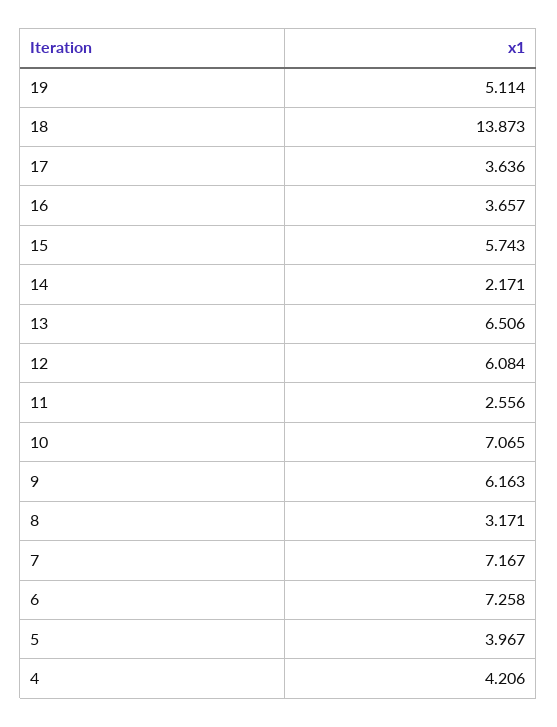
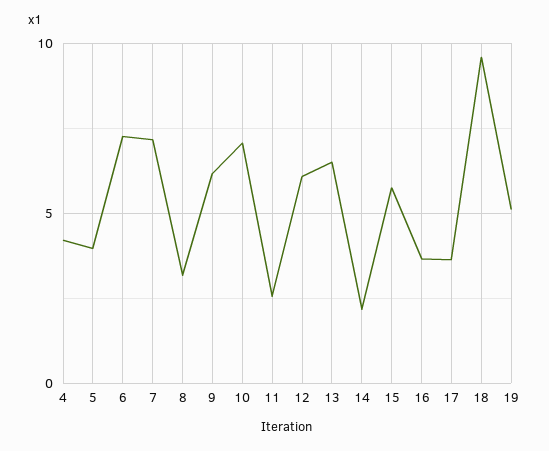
18: 13.873 -> 9.5

